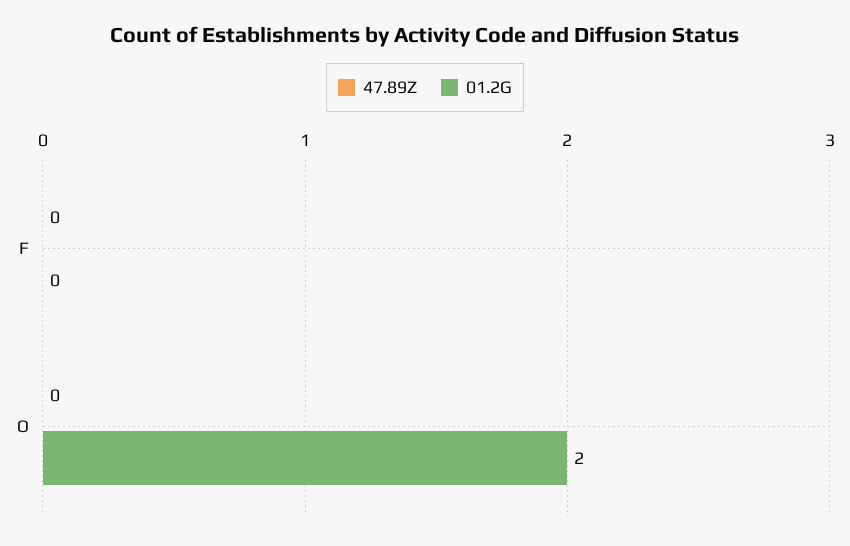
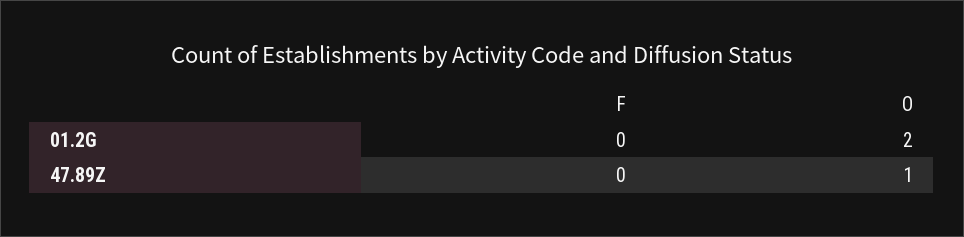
47.89Z, O: 0 -> 1

